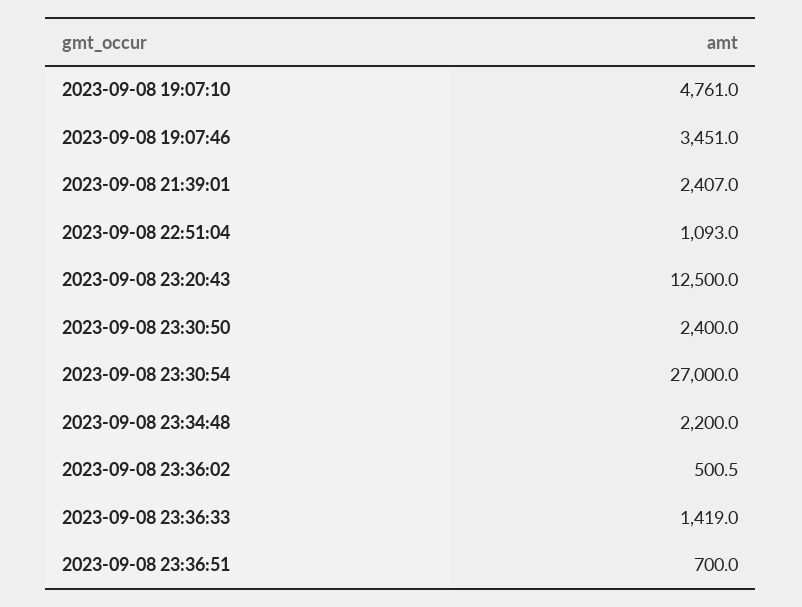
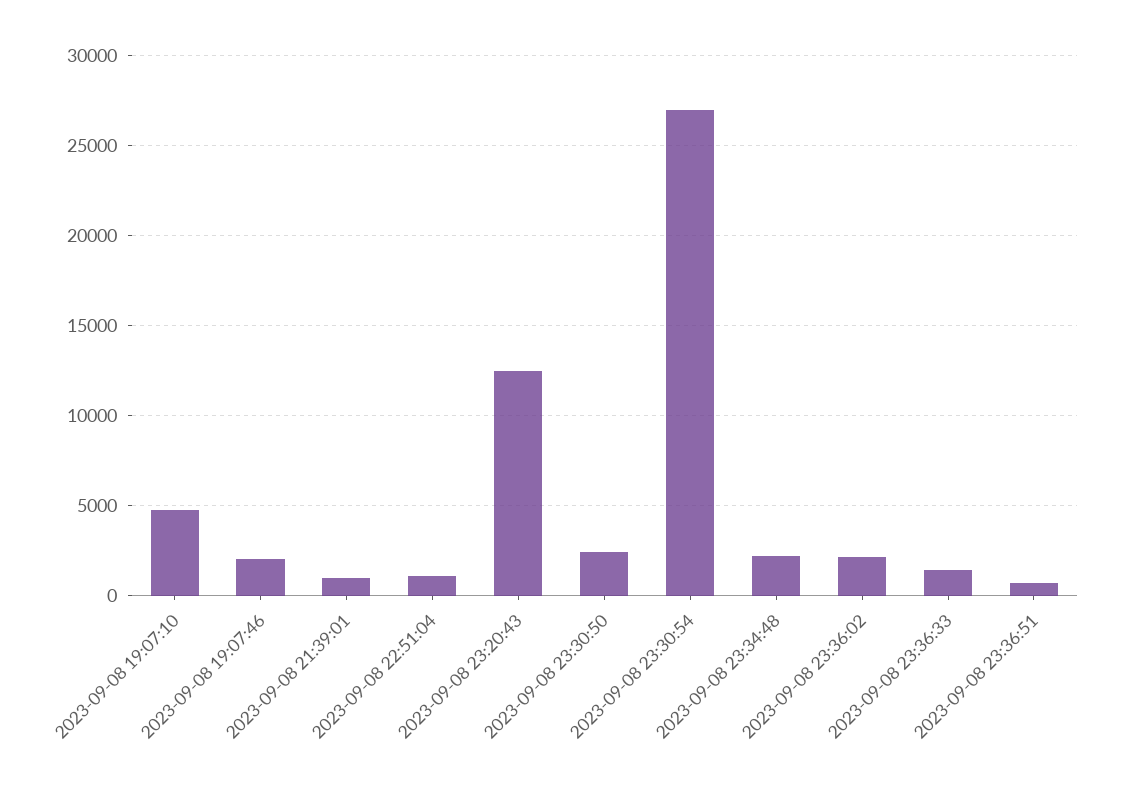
2023-09-08 19:07:46: 3451 -> 2000
2023-09-08 21:39:01: 2407 -> 1000
2023-09-08 23:36:02: 500.5 -> 2000

